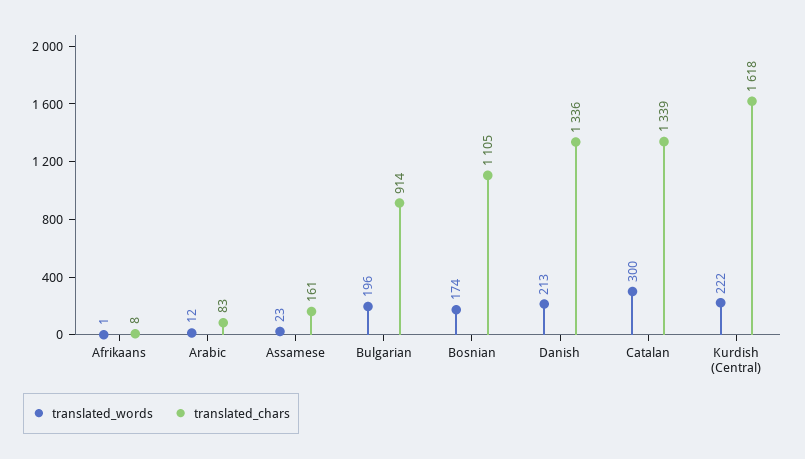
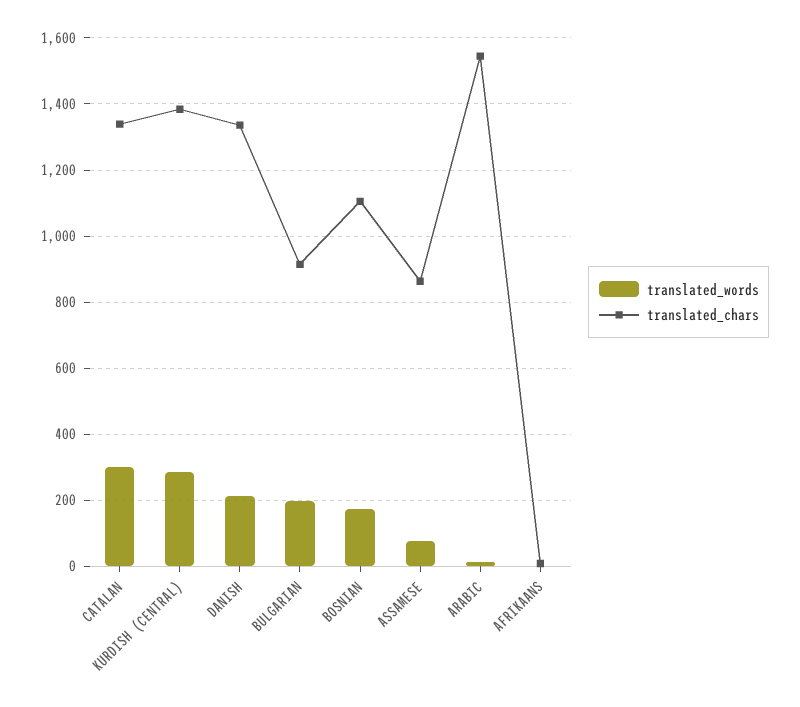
translated_chars, Arabic: 83 -> 1540
translated_words, Assamese: 23 -> 80
translated_chars, Assamese: 161 -> 860
translated_words, Kurdish (Central): 222 -> 280
translated_chars, Kurdish (Central): 1618 -> 1380

